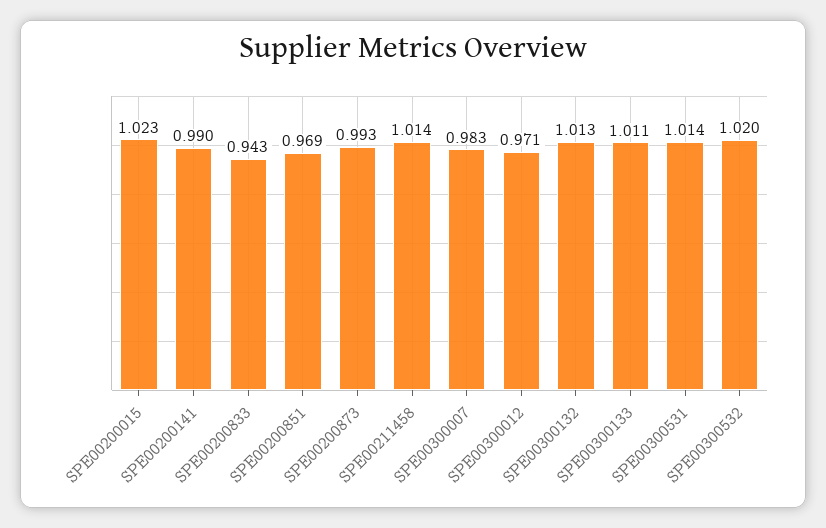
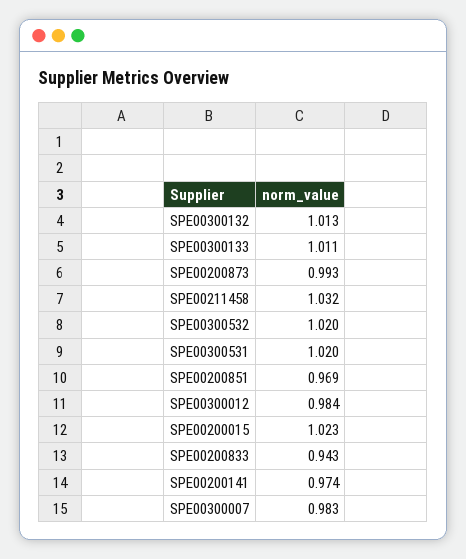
SPE00200141: 0.99 -> 0.974
SPE00211458: 1.014 -> 1.032
SPE00300012: 0.971 -> 0.984
SPE00300531: 1.014 -> 1.02

